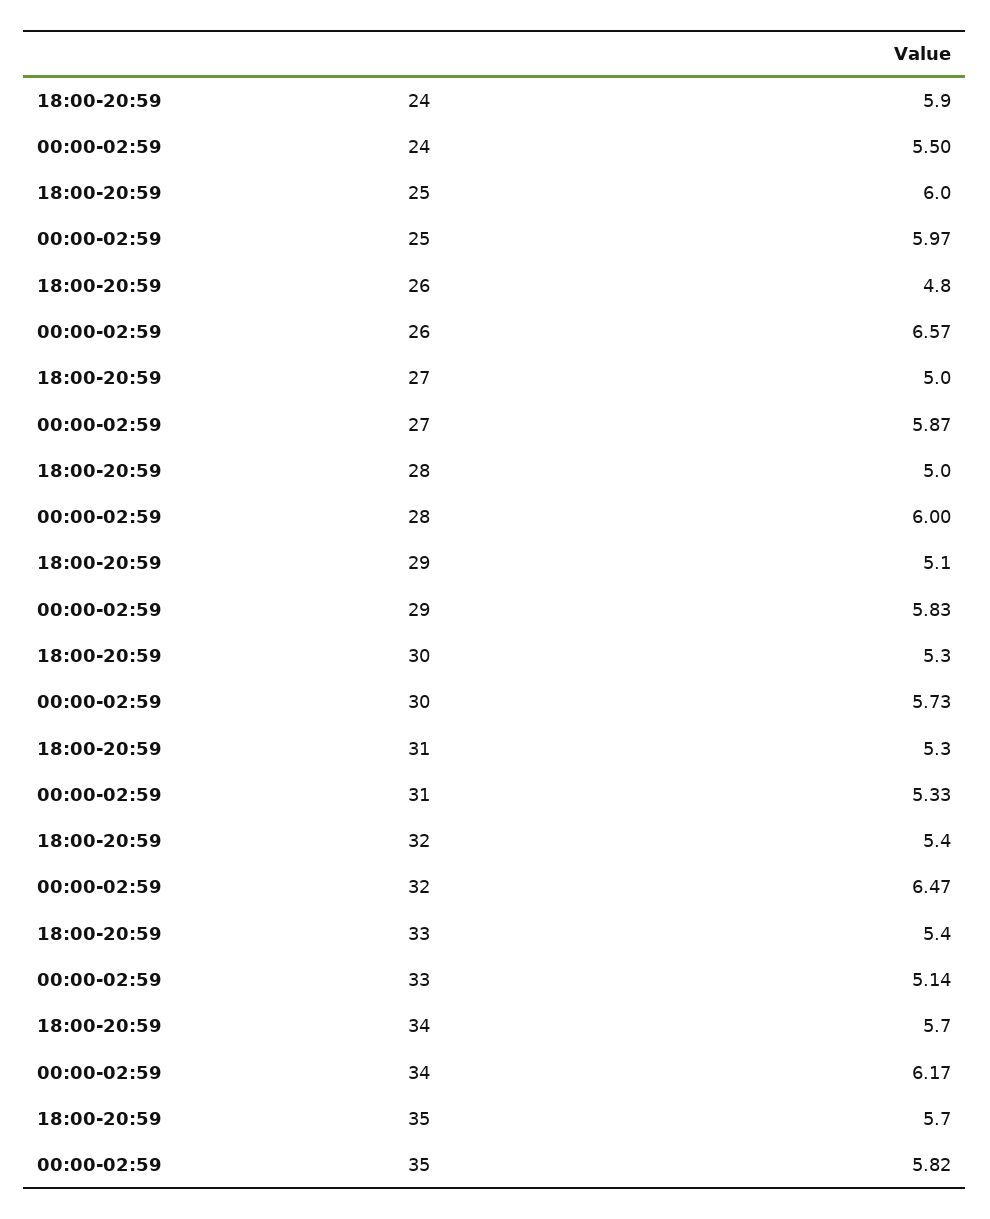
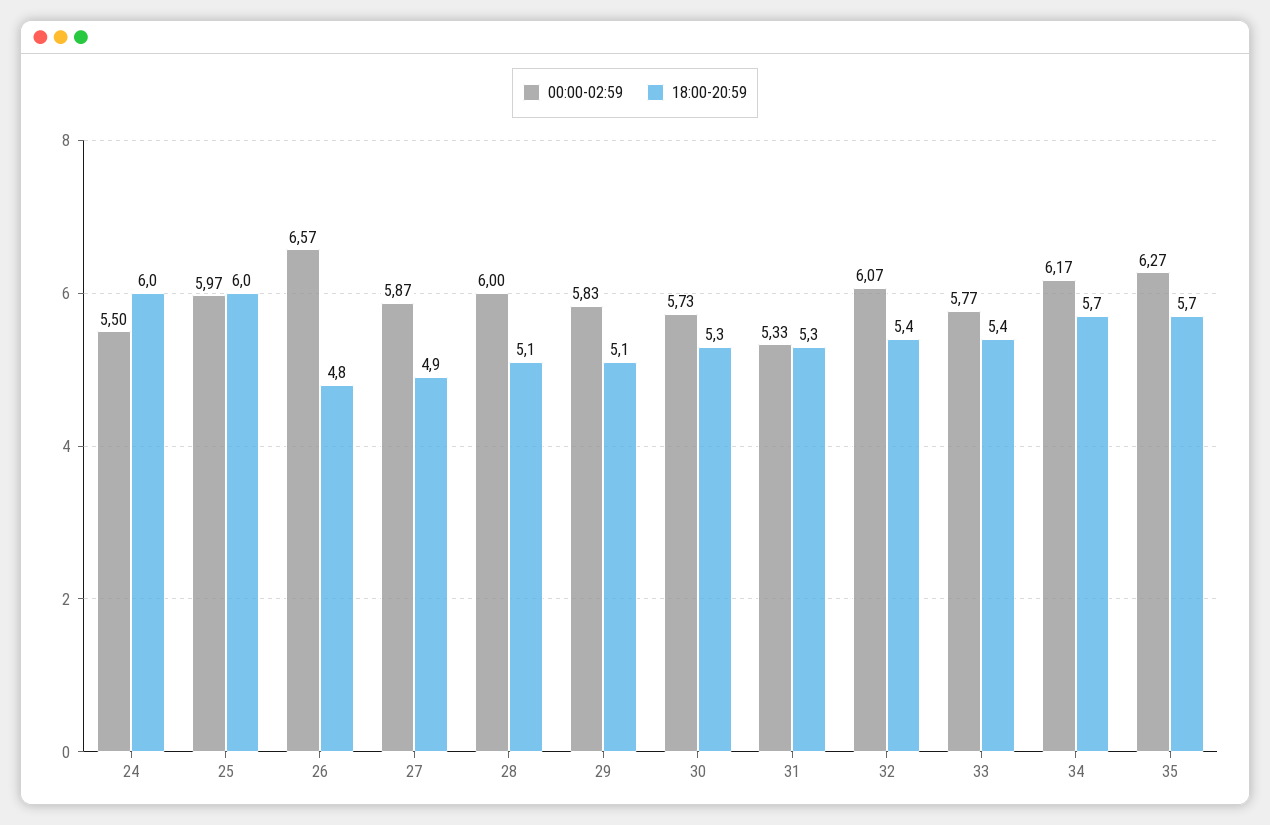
18:00-20:59, 24: 5.9 -> 6
18:00-20:59, 27: 5 -> 4.9
18:00-20:59, 28: 5 -> 5.1
00:00-02:59, 32: 6.47 -> 6.07
00:00-02:59, 33: 5.14 -> 5.77
00:00-02:59, 35: 5.82 -> 6.27

